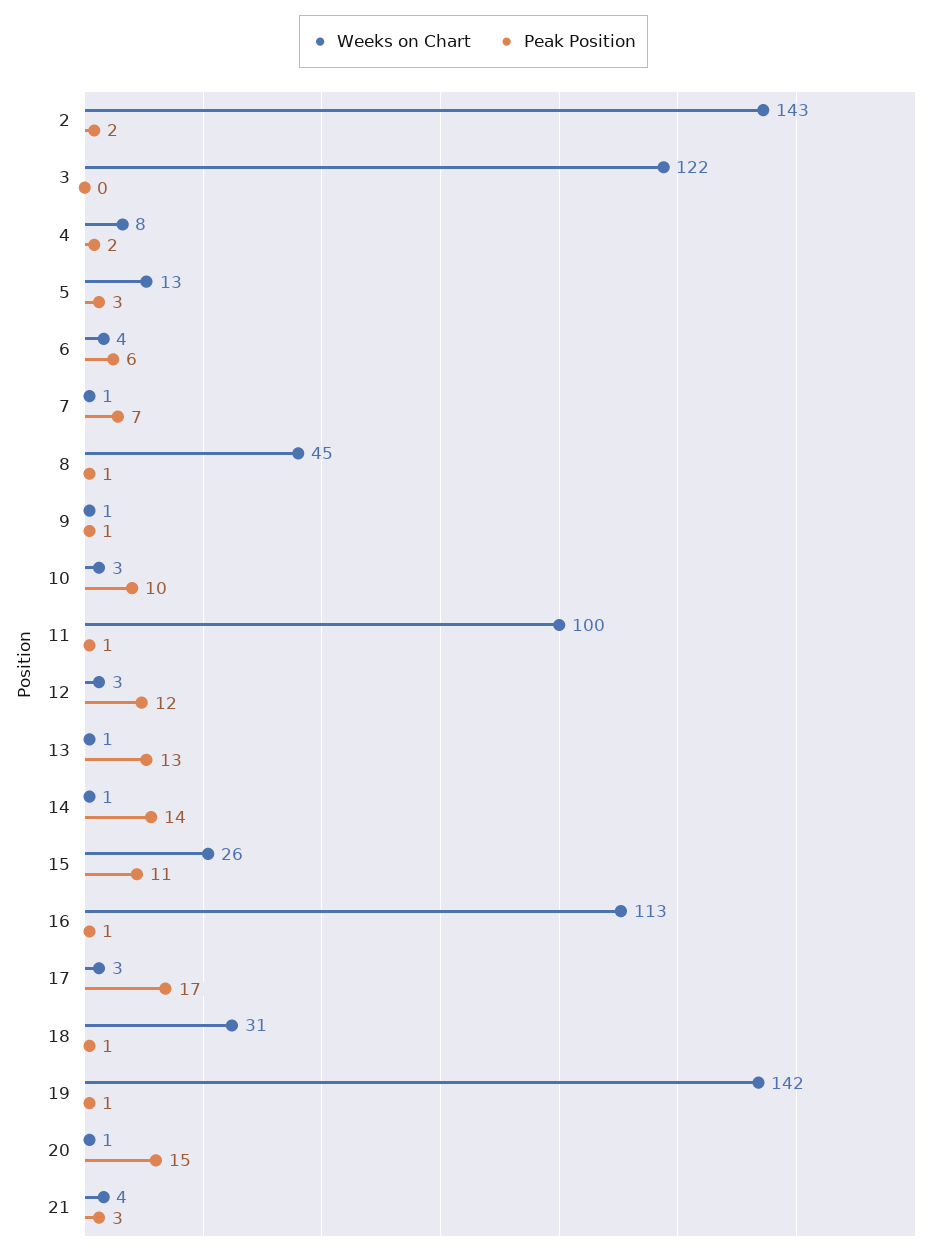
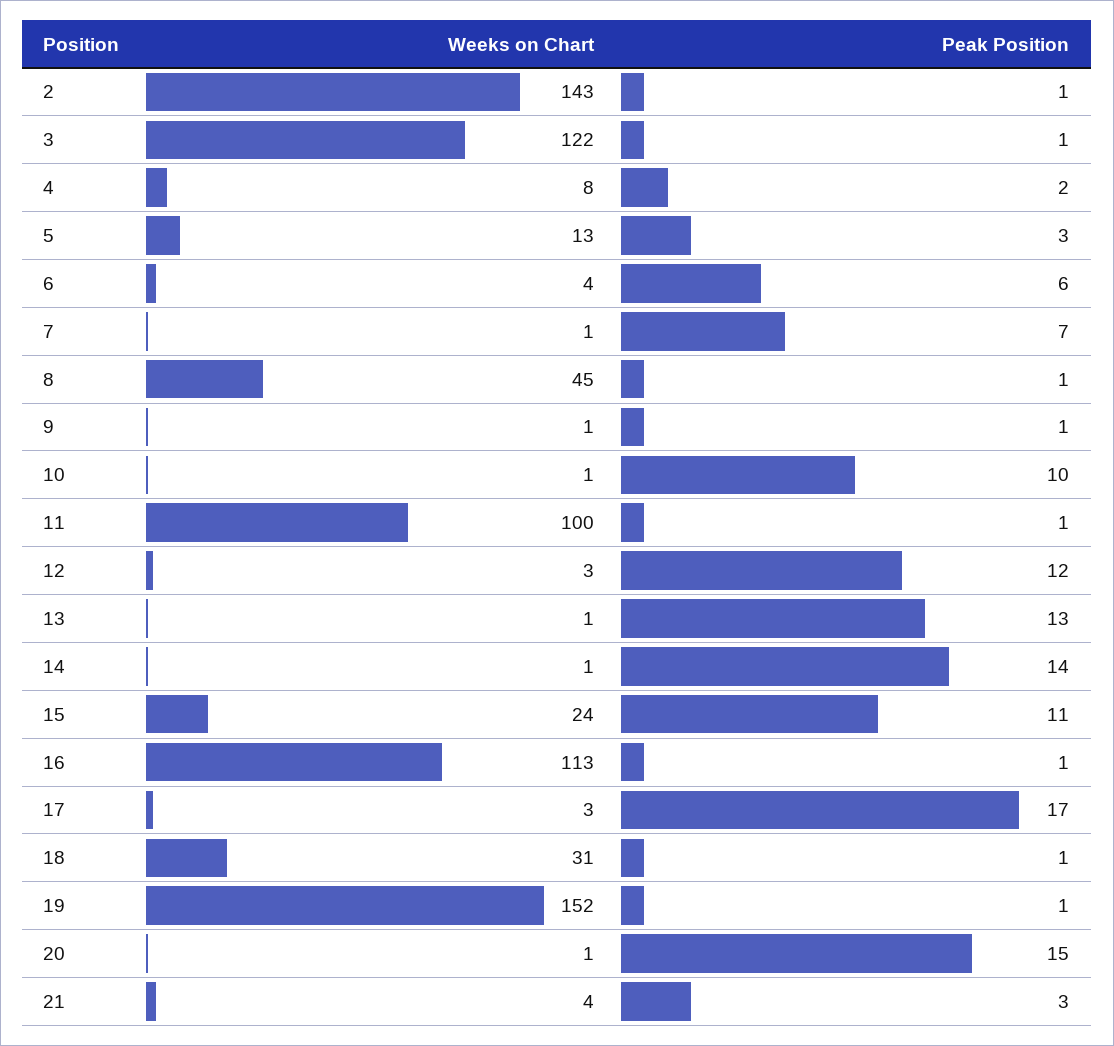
Peak Position, 2: 2 -> 1
Peak Position, 3: 0 -> 1
Weeks on Chart, 10: 3 -> 1
Weeks on Chart, 15: 26 -> 24
Weeks on Chart, 19: 142 -> 152

